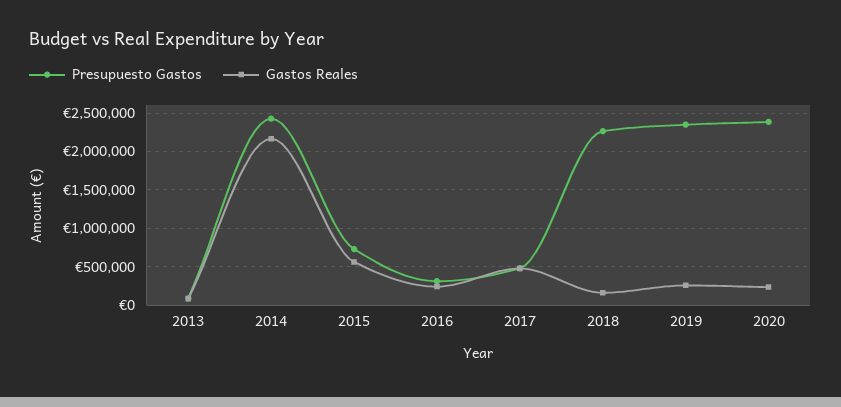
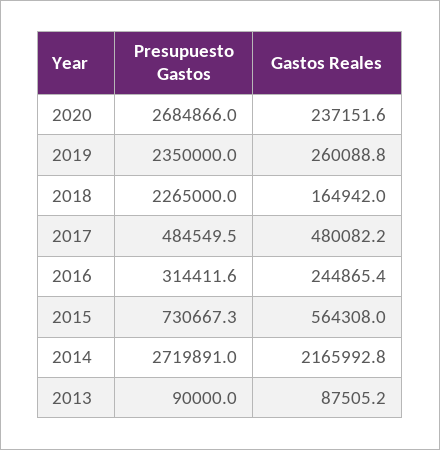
Presupuesto Gastos, 2014: 2400000 -> 2719891
Presupuesto Gastos, 2020: 2400000 -> 2684866

